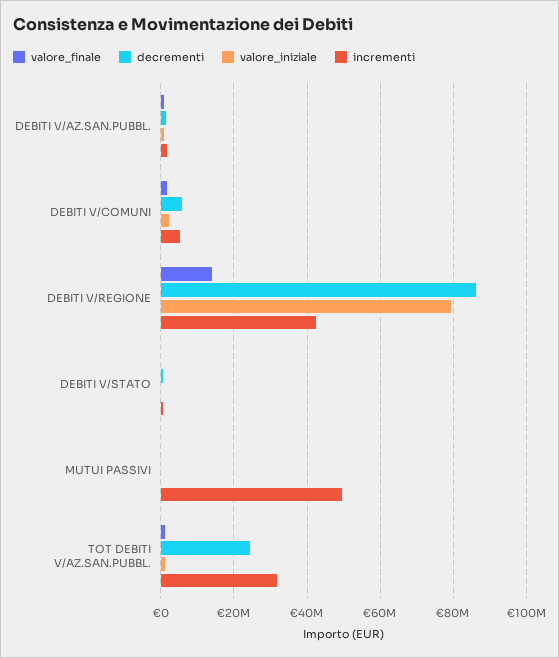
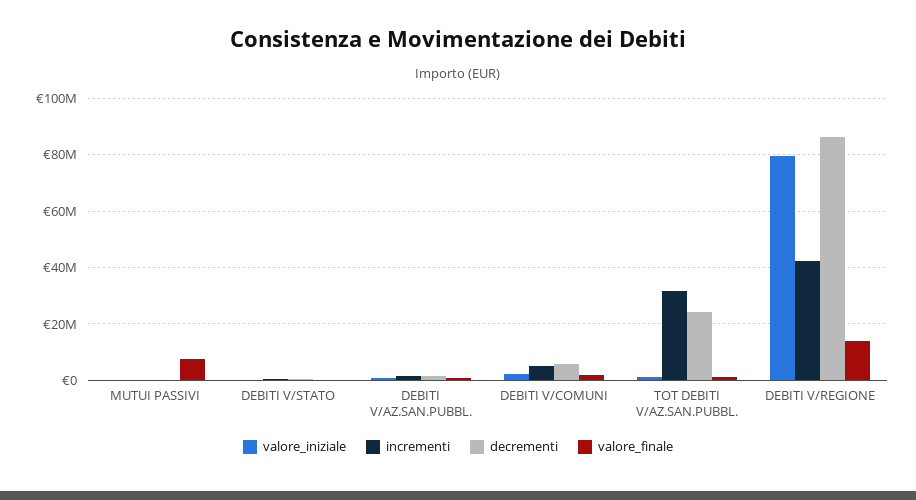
valore_finale, MUTUI PASSIVI: 0 -> 7500000
incrementi, MUTUI PASSIVI: 50000000 -> 0

